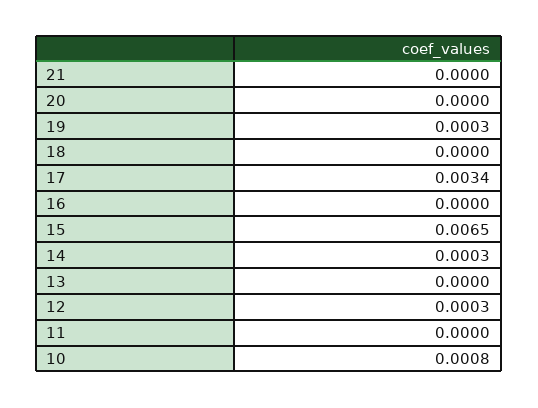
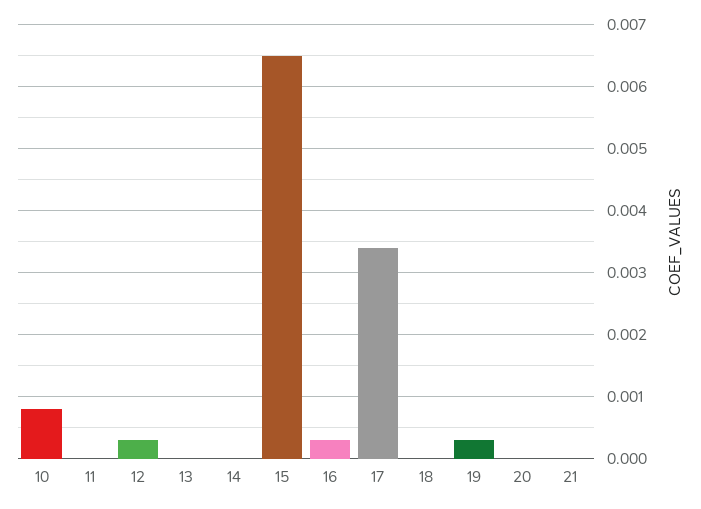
16: 0 -> 0.0003
14: 0.0003 -> 0

